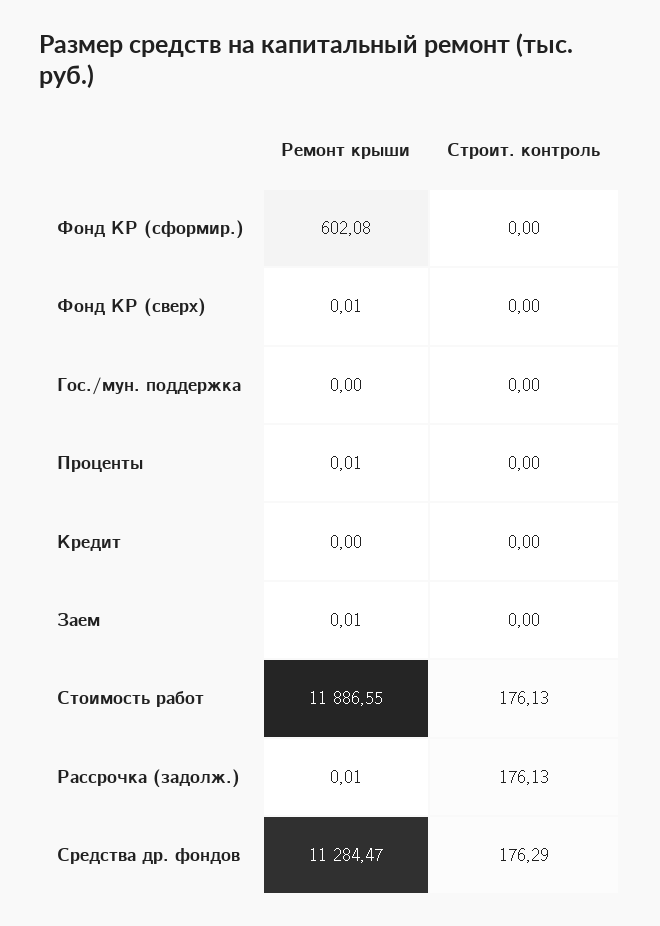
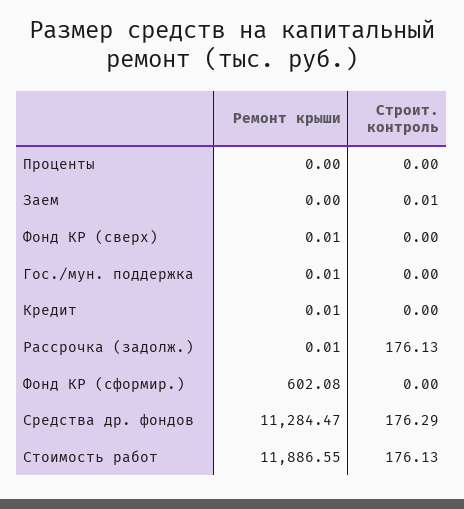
Ремонт крыши, Гос./мун. поддержка: 0 -> 0.01
Ремонт крыши, Проценты: 0.01 -> 0
Ремонт крыши, Кредит: 0 -> 0.01
Ремонт крыши, Заем: 0.01 -> 0
Строит. контроль, Заем: 0 -> 0.01

